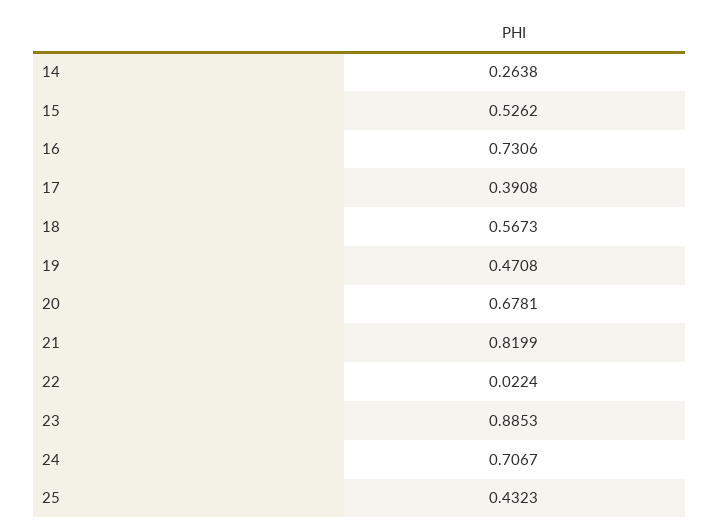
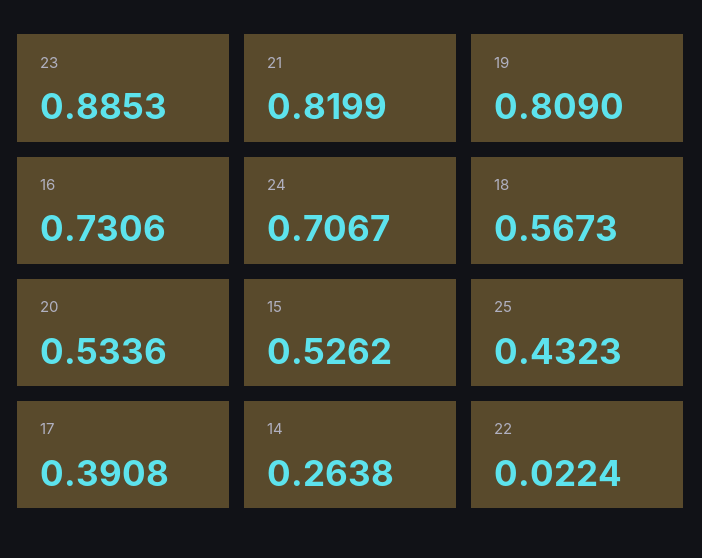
19: 0.4708 -> 0.809
20: 0.6781 -> 0.5336

